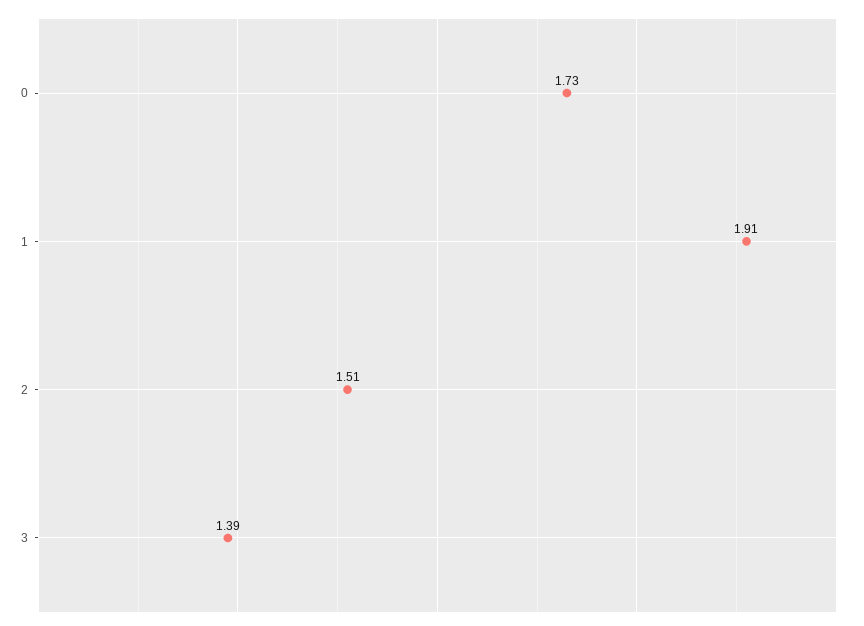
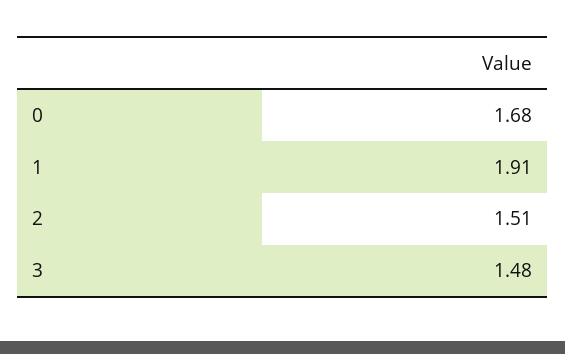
0: 1.73 -> 1.68
3: 1.39 -> 1.48

